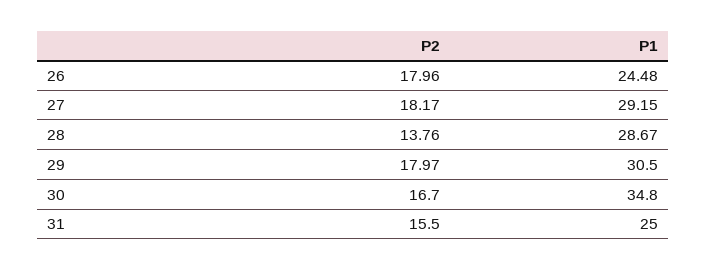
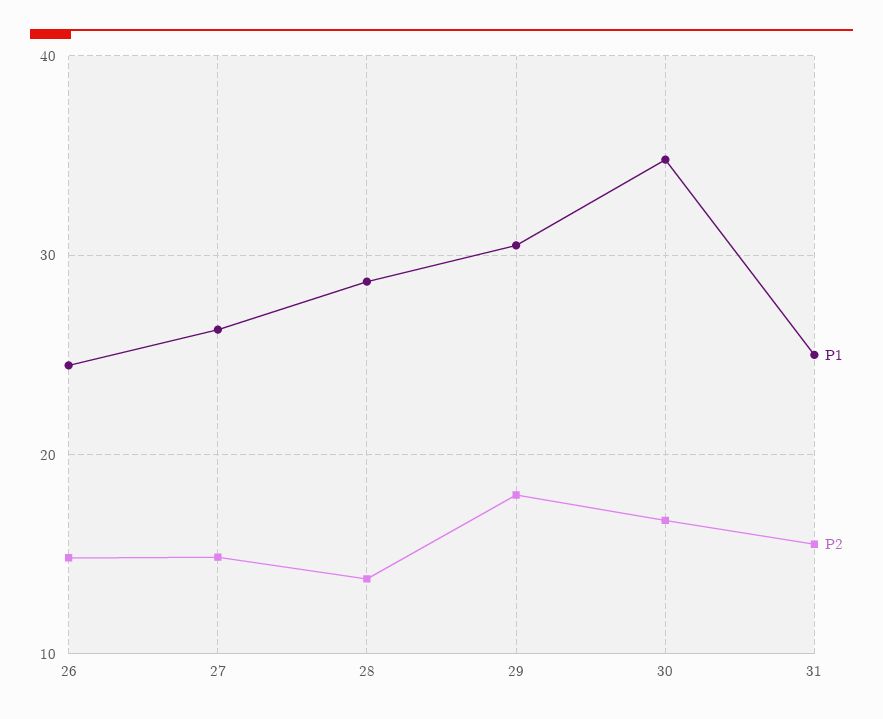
P2, 26: 17.96 -> 15
P2, 27: 18.17 -> 15
P1, 27: 29.15 -> 26

